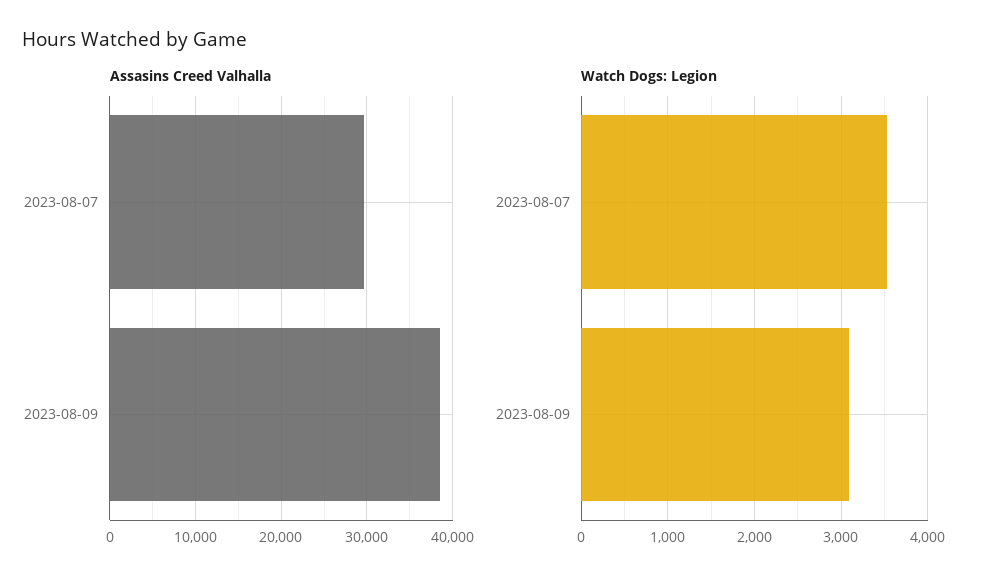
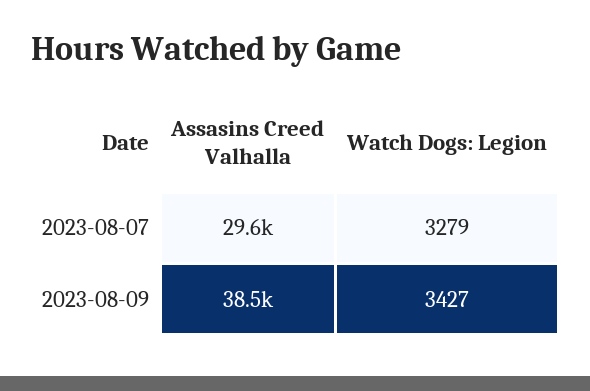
Watch Dogs: Legion, 2023-08-07: 3500 -> 3279
Watch Dogs: Legion, 2023-08-09: 3100 -> 3427

